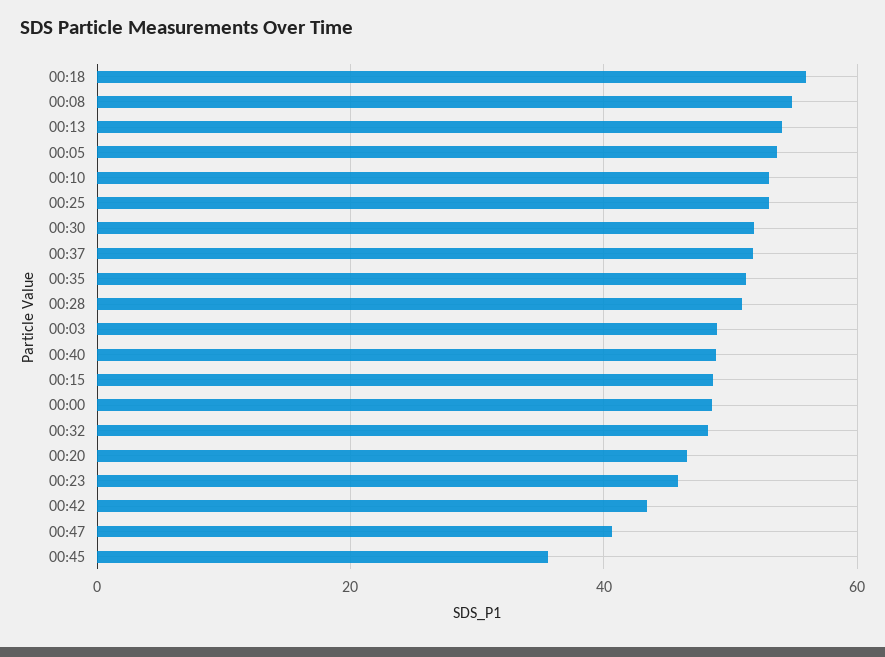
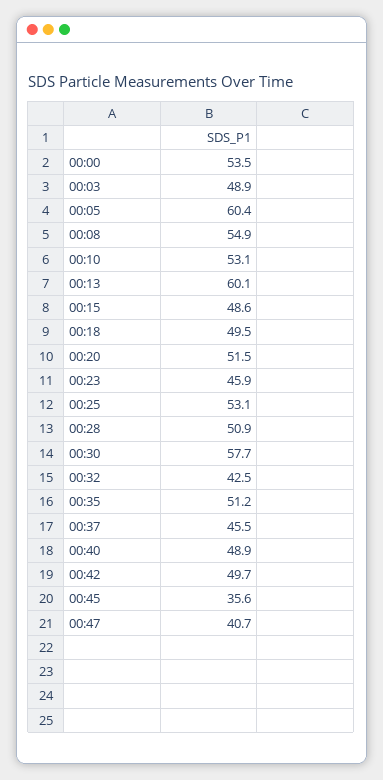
00:18: 56 -> 49.5
00:13: 54 -> 60.1
00:05: 54 -> 60.4
00:30: 52 -> 57.7
00:37: 52 -> 45.5
00:00: 48 -> 53.5
00:32: 48 -> 42.5
00:20: 46 -> 51.5
00:42: 44 -> 49.7

